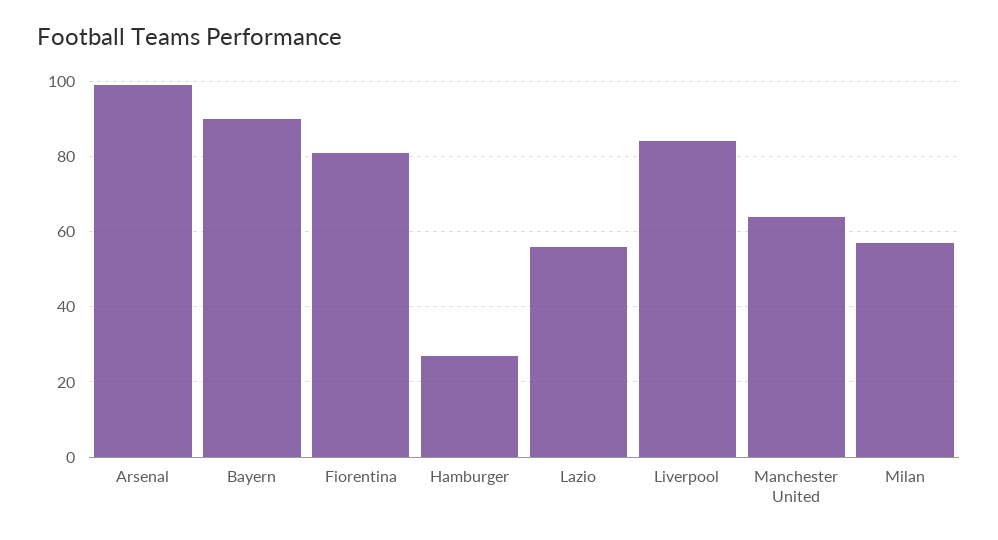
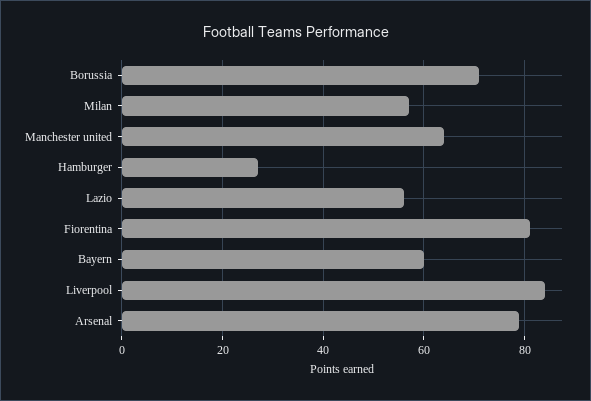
Arsenal: 100 -> 80
Bayern: 90 -> 60
Borussia: none -> 70

